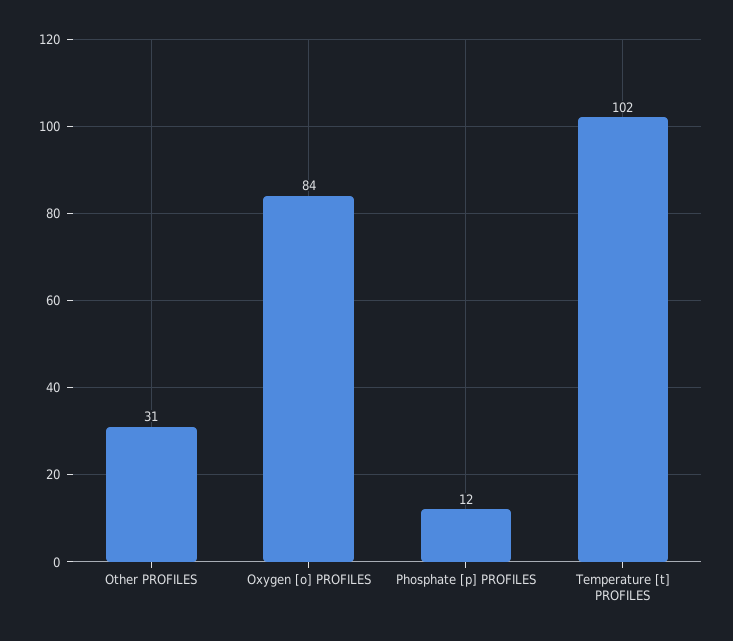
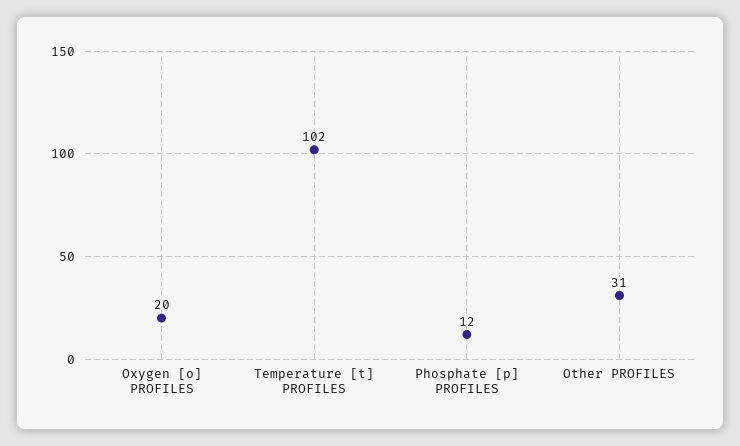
Oxygen [o] PROFILES: 84 -> 20

